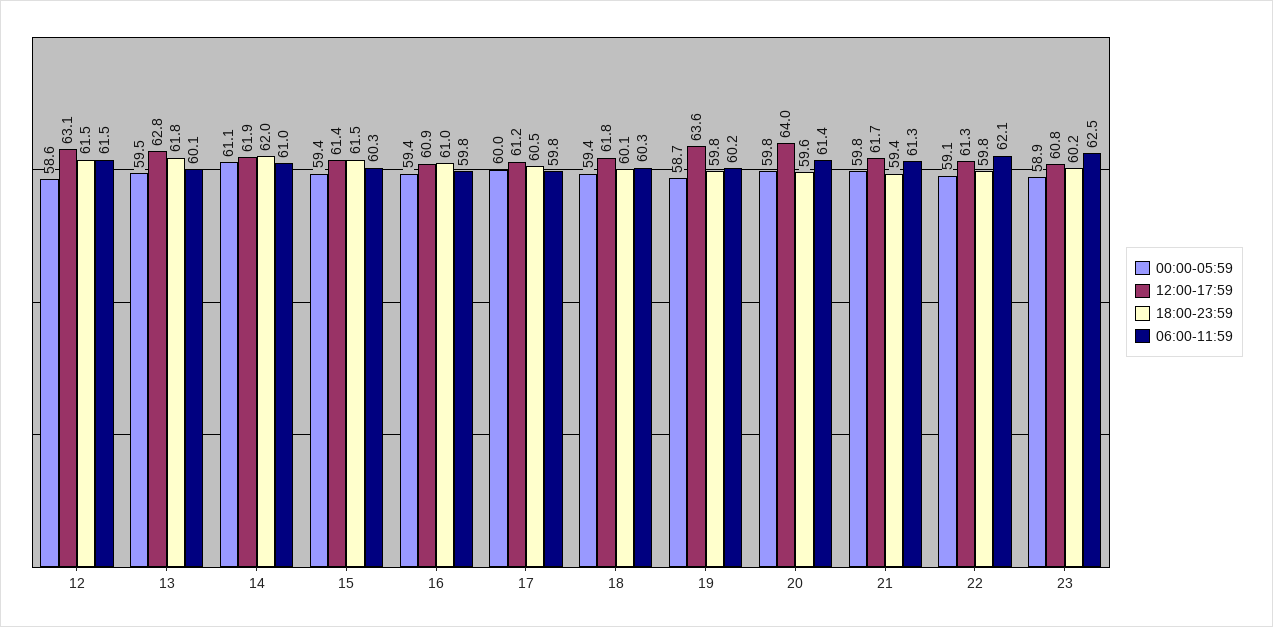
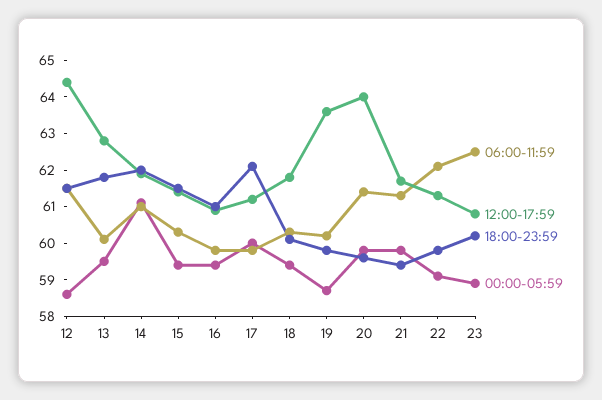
12:00-17:59, 12: 63.1 -> 64.5
18:00-23:59, 17: 60.5 -> 62

